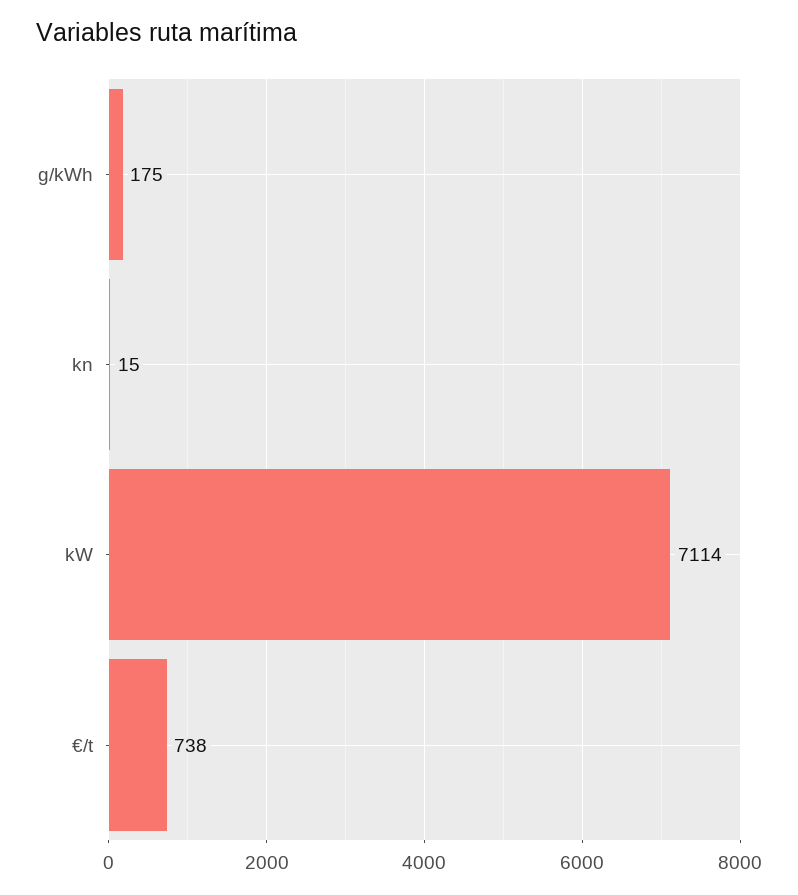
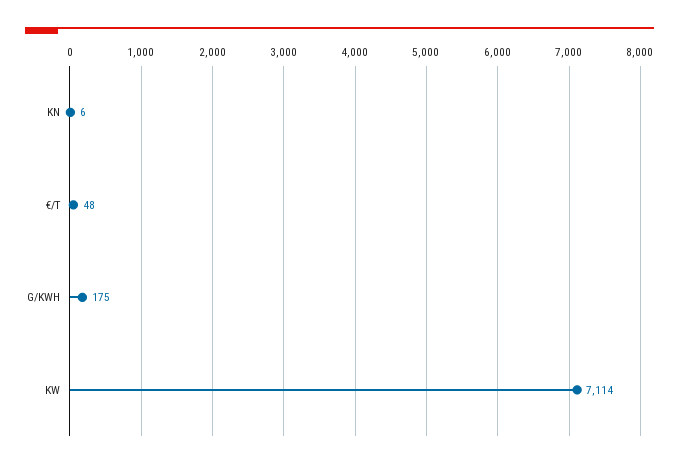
kn: 15 -> 6
€/t: 738 -> 48

